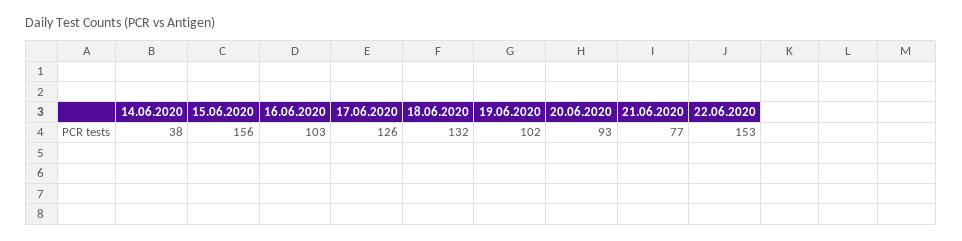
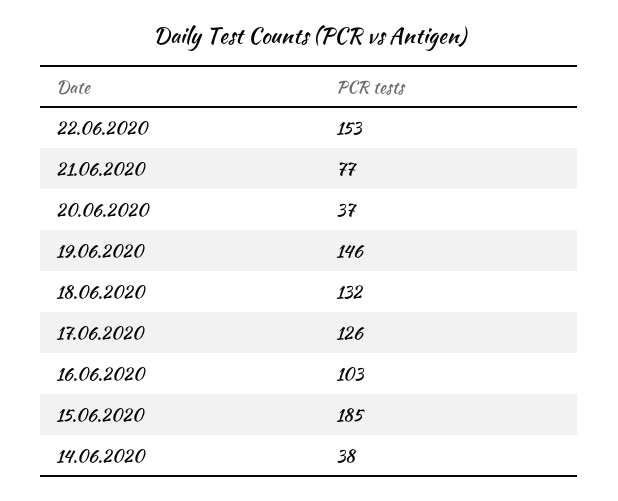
15.06.2020: 156 -> 185
19.06.2020: 102 -> 146
20.06.2020: 93 -> 37

